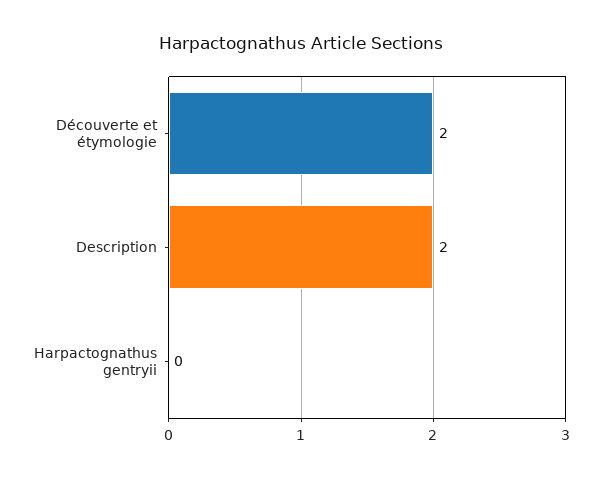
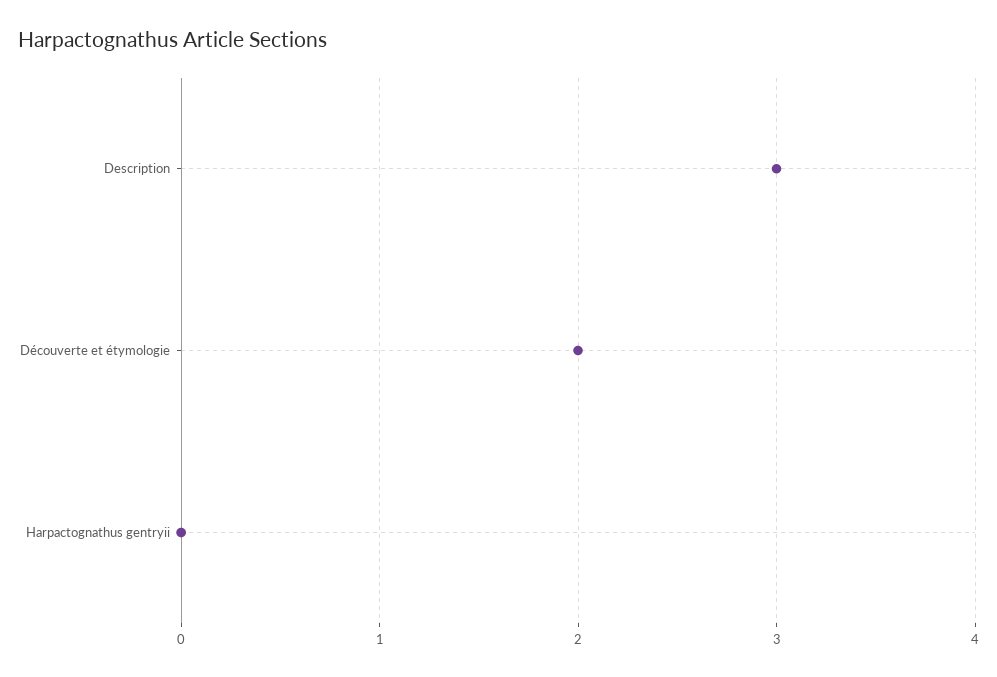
Description: 2 -> 3

